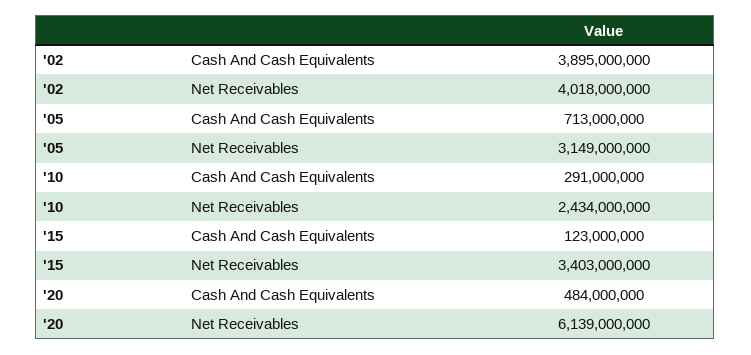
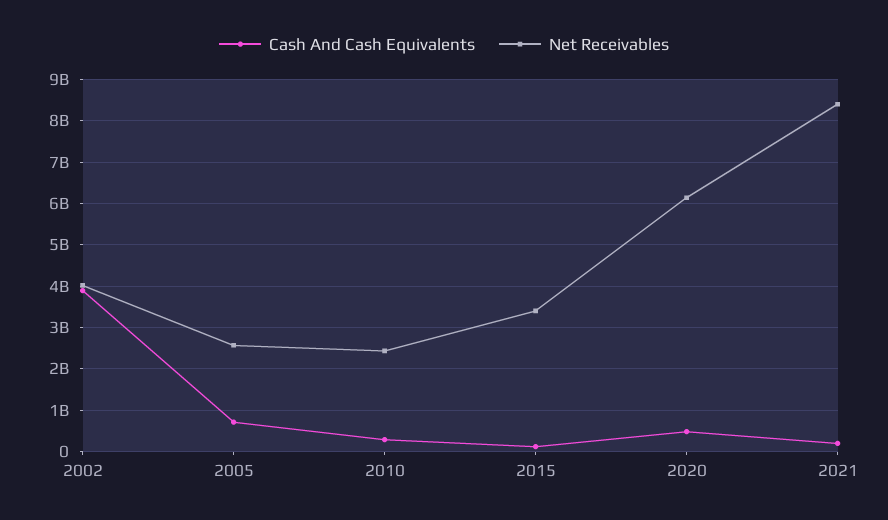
Net Receivables, '05: 3149000000 -> 2600000000
Cash And Cash Equivalents, 2021: none -> 200000000
Net Receivables, 2021: none -> 8400000000

